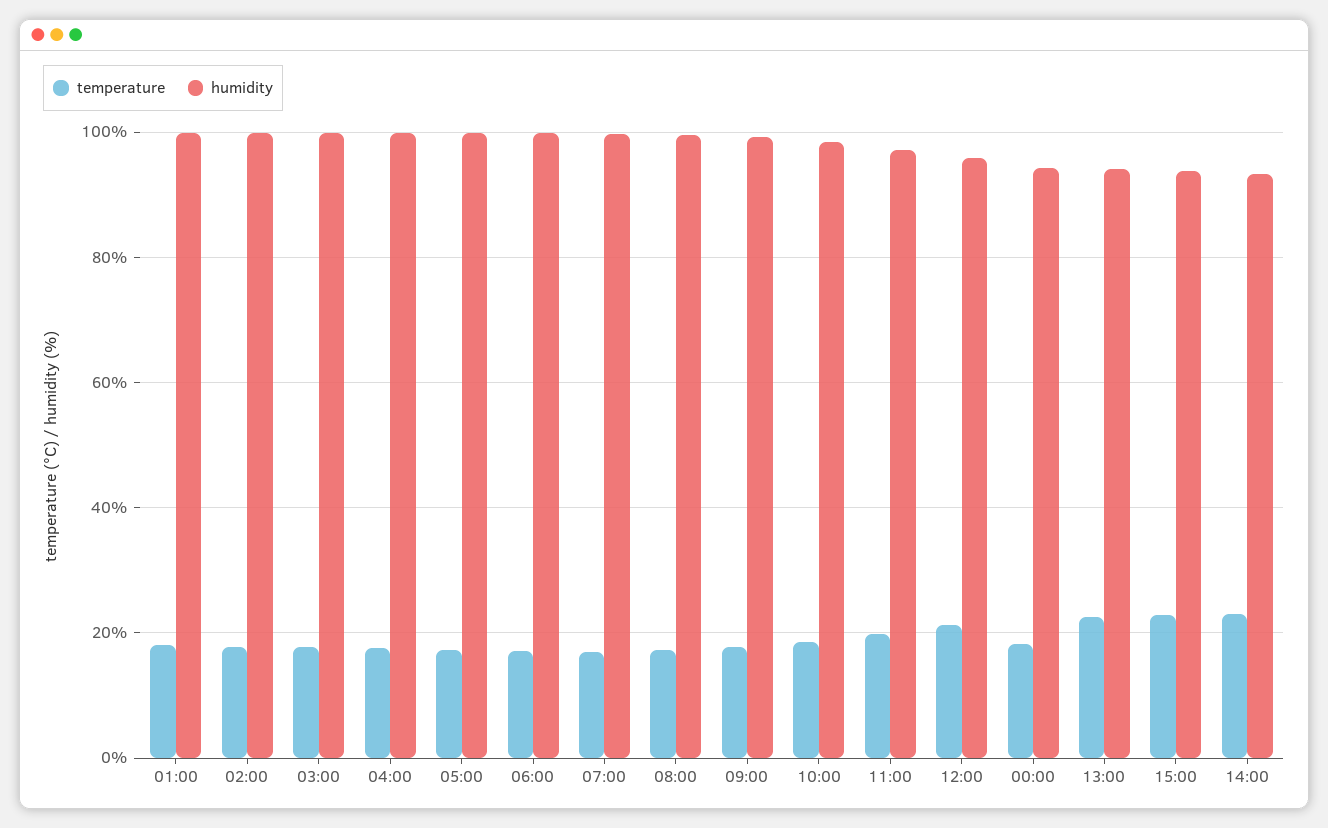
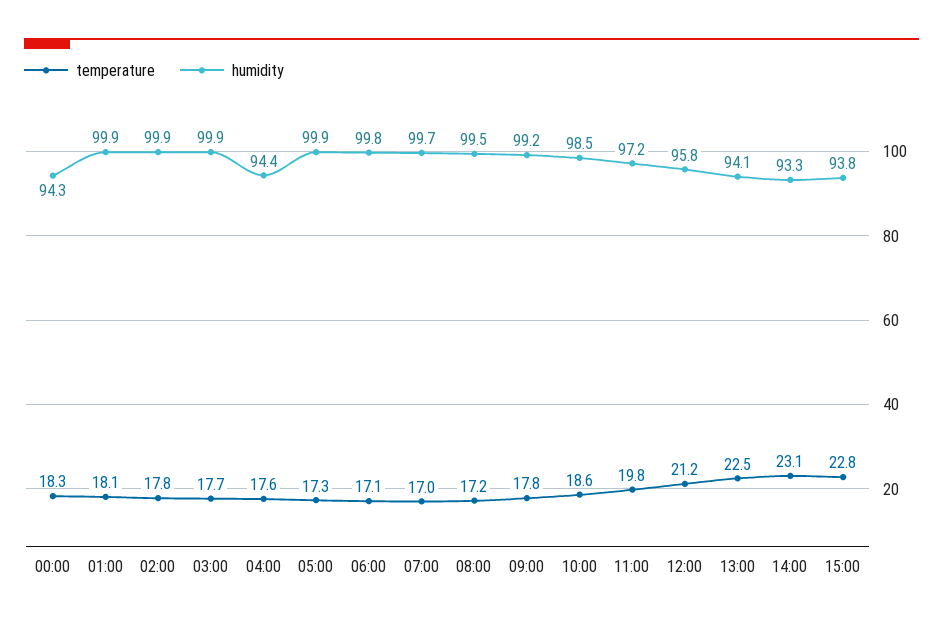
humidity, 04:00: 100 -> 94.4

